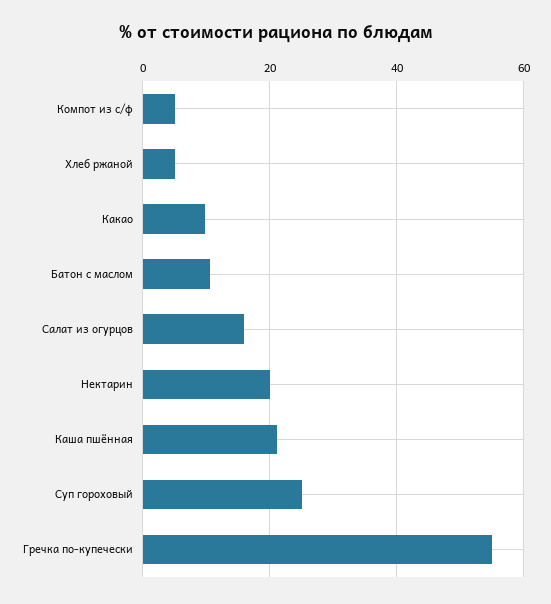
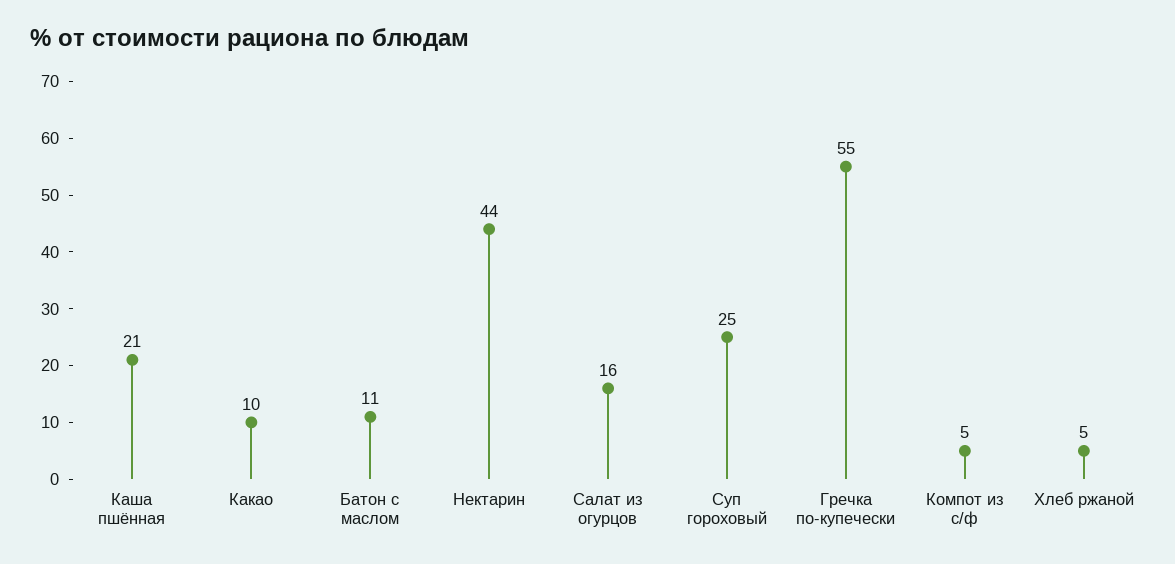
Нектарин: 20 -> 44

